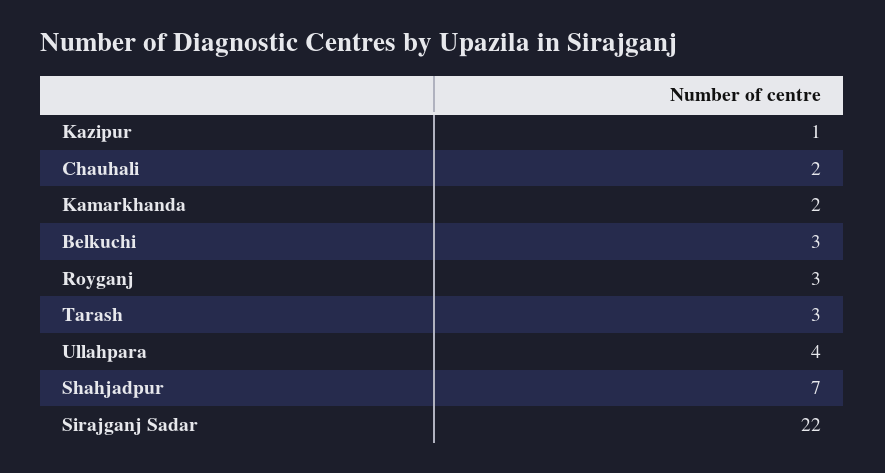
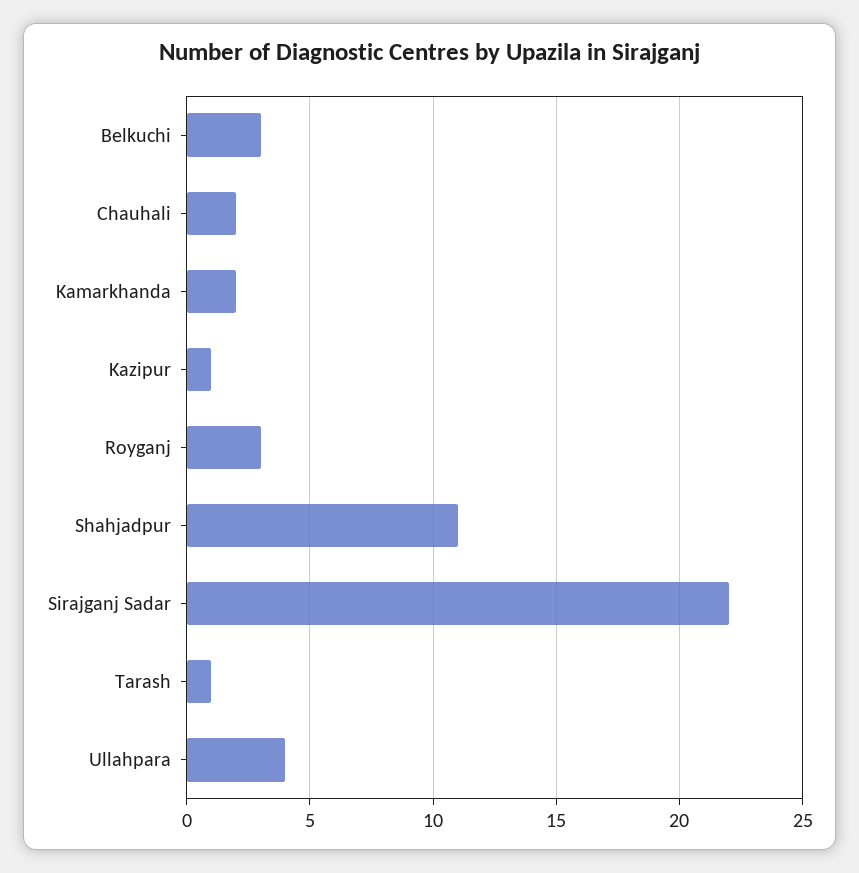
Tarash: 3 -> 1
Shahjadpur: 7 -> 11

